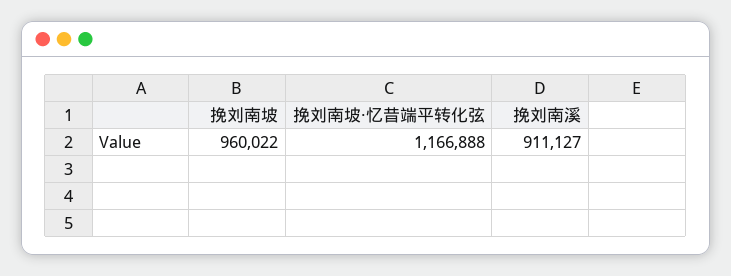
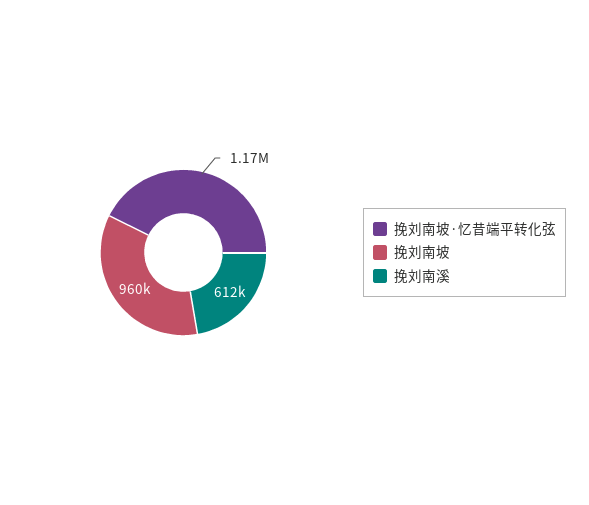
挽刘南溪: 911127 -> 612000

